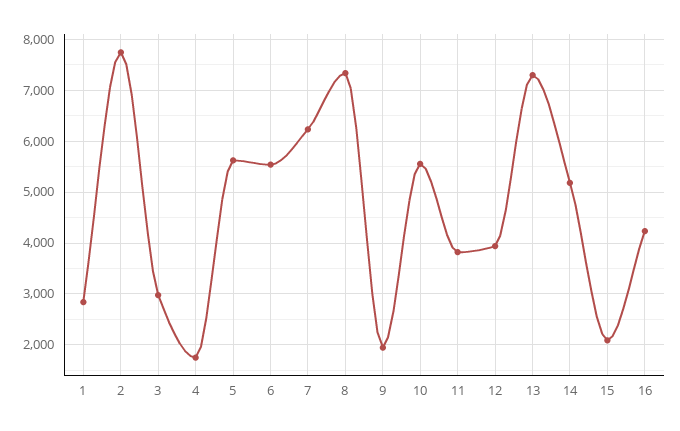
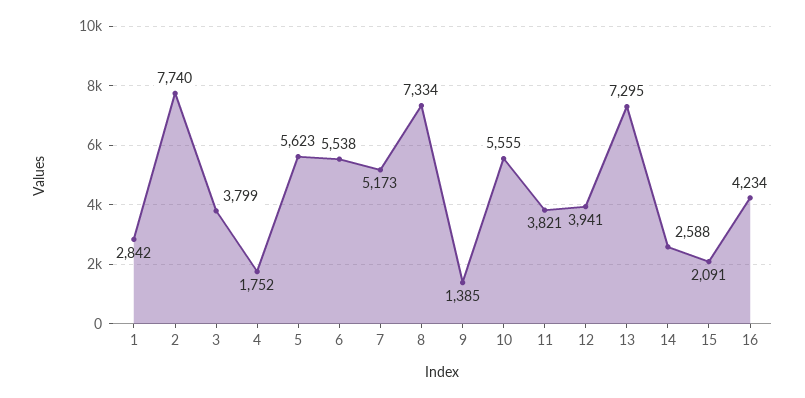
3: 3000 -> 3799
7: 6200 -> 5173
9: 2000 -> 1385
14: 5200 -> 2588

